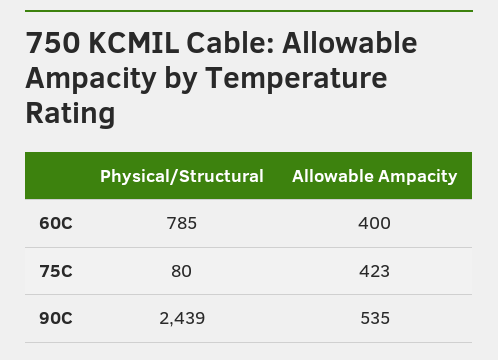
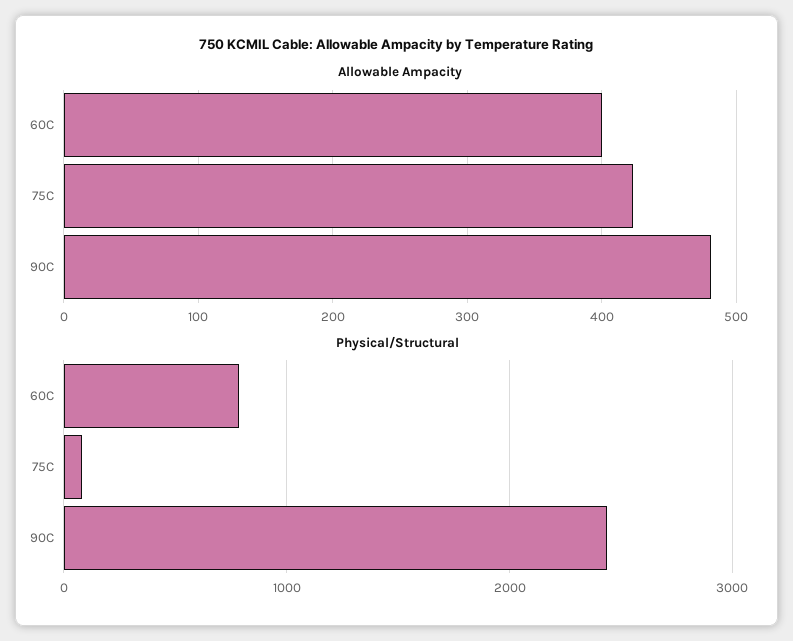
Allowable Ampacity, 90C: 535 -> 480

